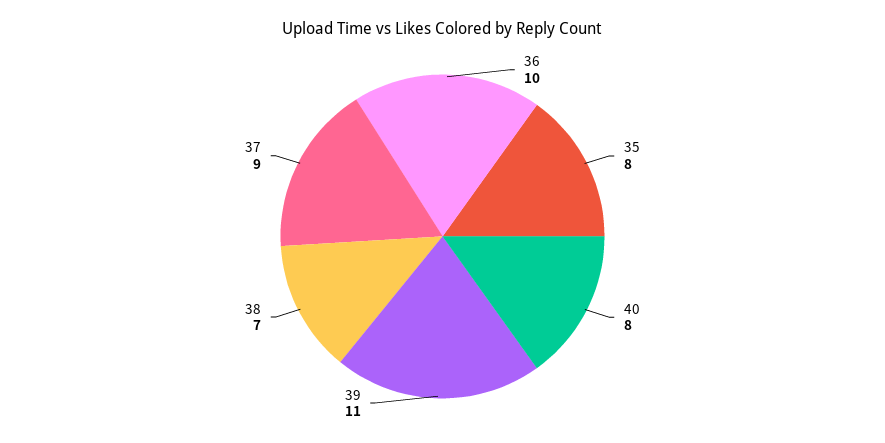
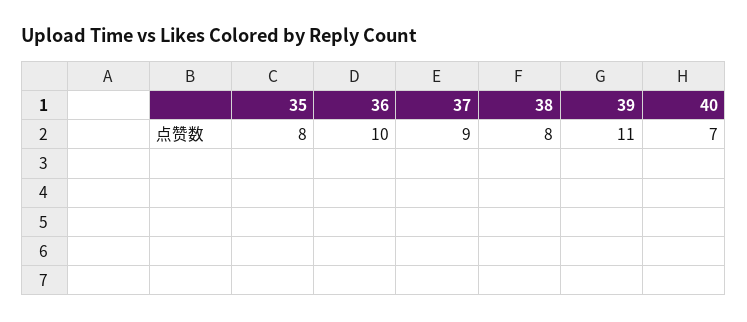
40: 8 -> 7
38: 7 -> 8

